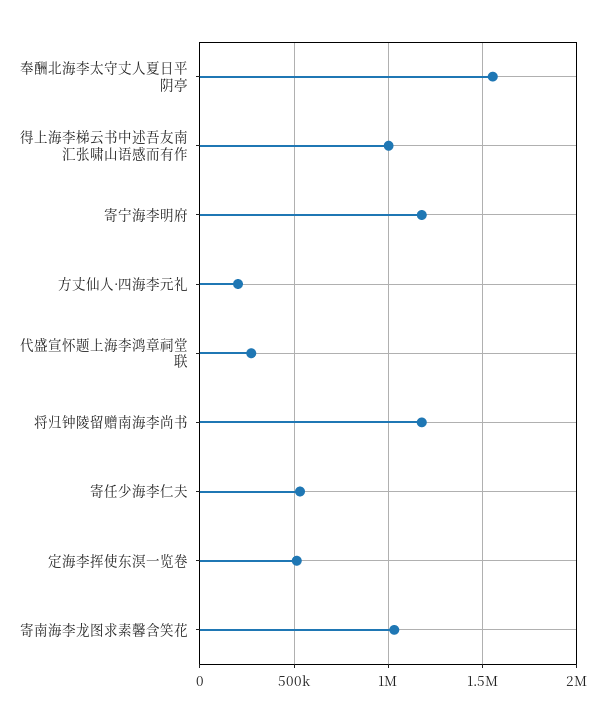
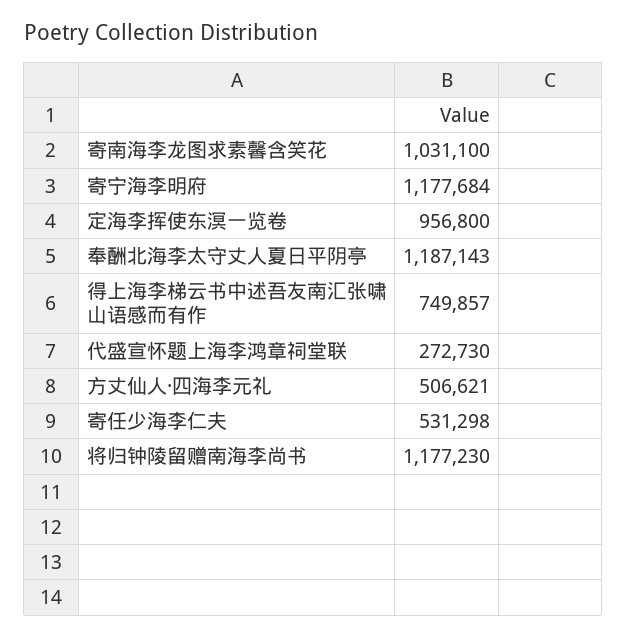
奉酬北海李太守丈人夏日平阴亭: 1550000 -> 1187143
得上海李梯云书中述吾友南汇张啸山语感而有作: 1000000 -> 749857
方丈仙人·四海李元礼: 200000 -> 506621
定海李挥使东溟一览卷: 500000 -> 956800

